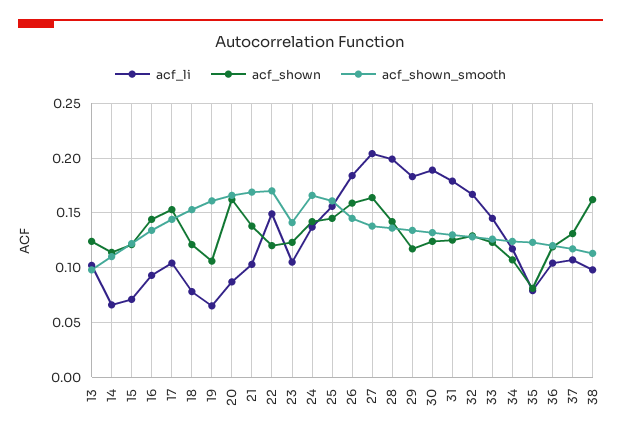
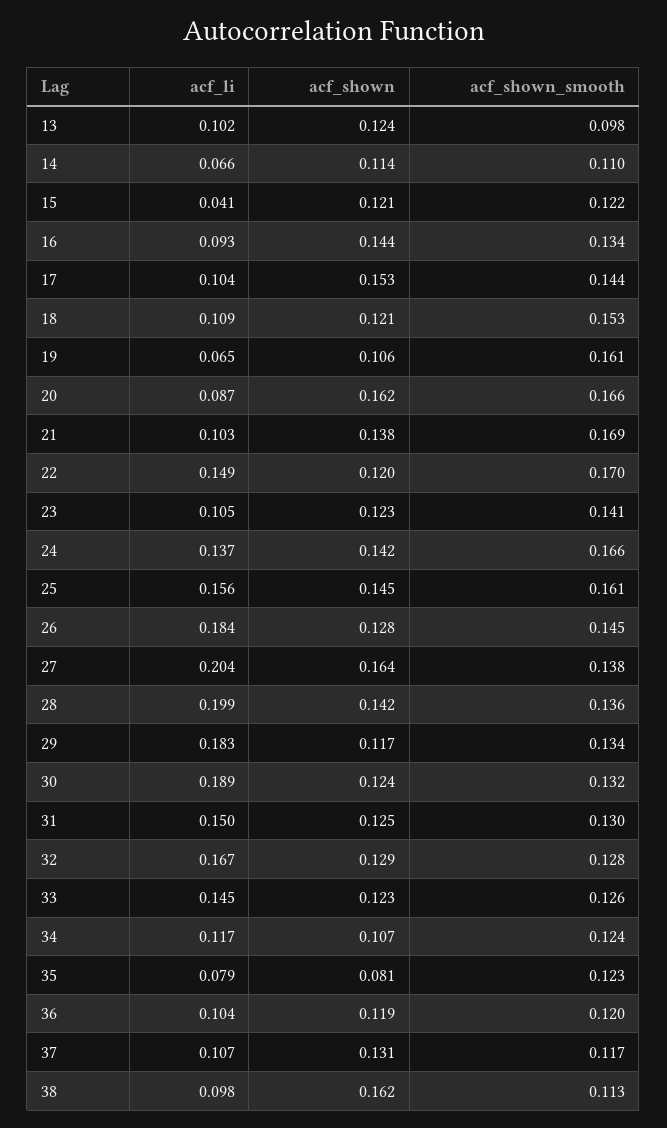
acf_li, 15: 0.07 -> 0.041
acf_li, 18: 0.08 -> 0.109
acf_shown, 26: 0.16 -> 0.128
acf_li, 31: 0.18 -> 0.15

